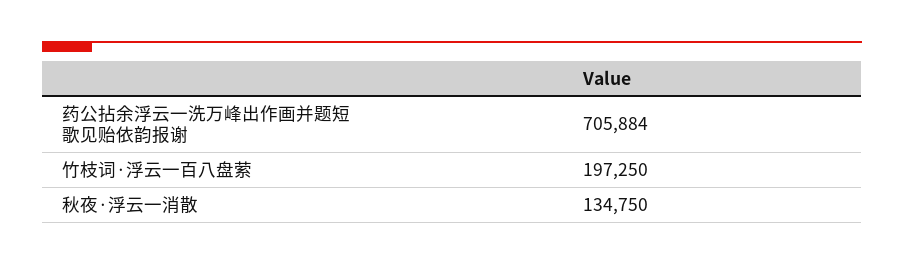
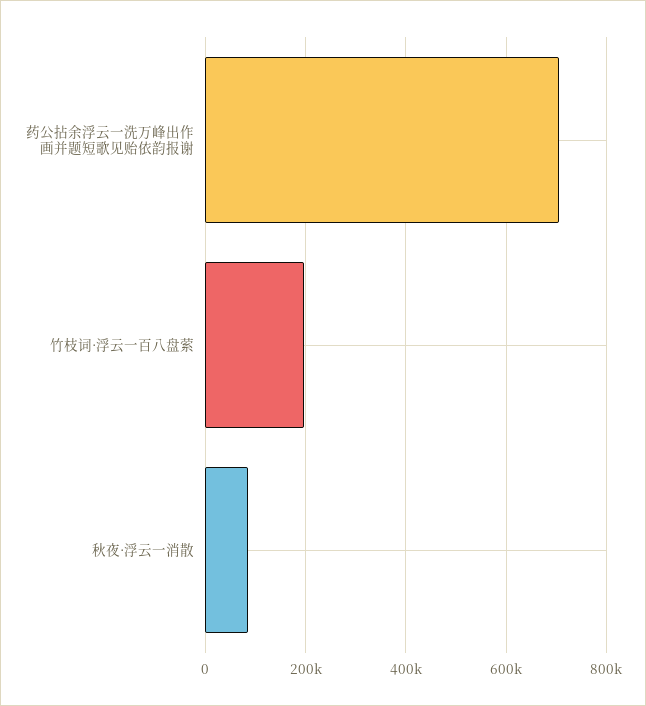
秋夜·浮云一消散: 134750 -> 80000

